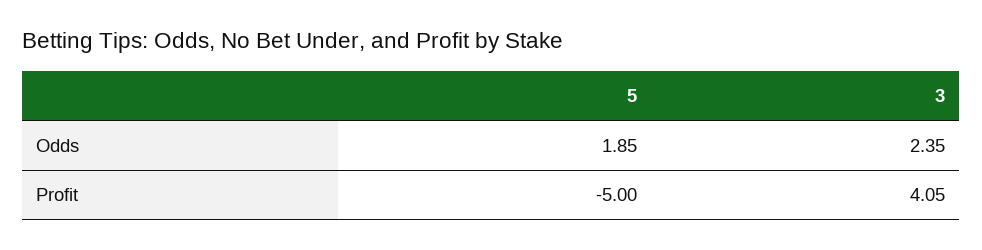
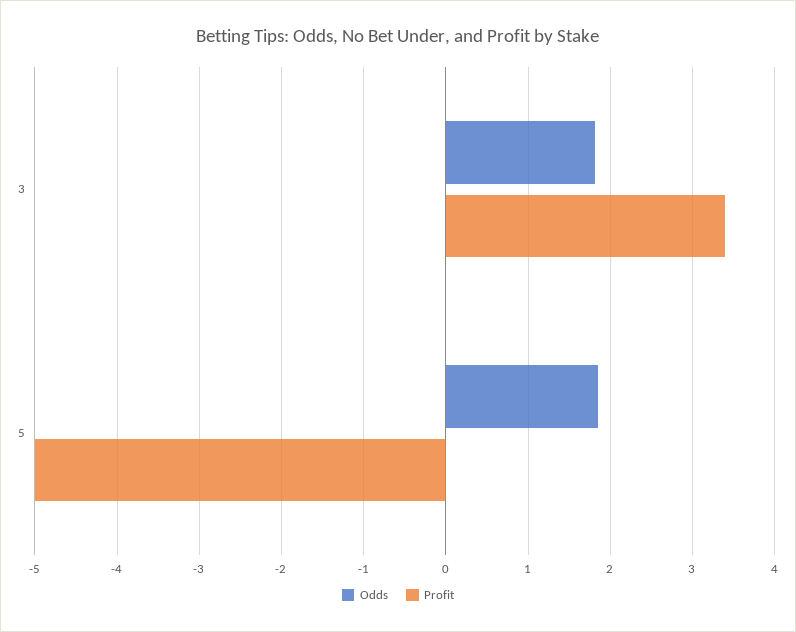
Odds, 3: 2.35 -> 1.8
Profit, 3: 4.05 -> 3.4

